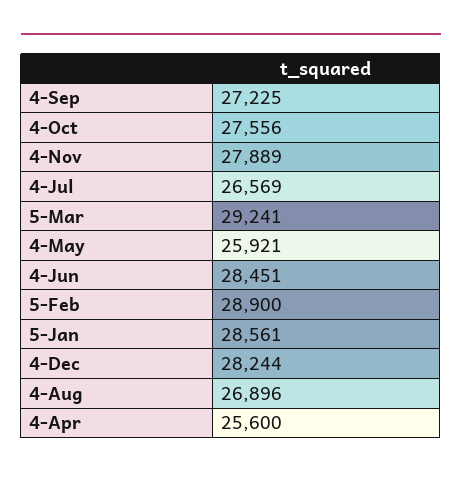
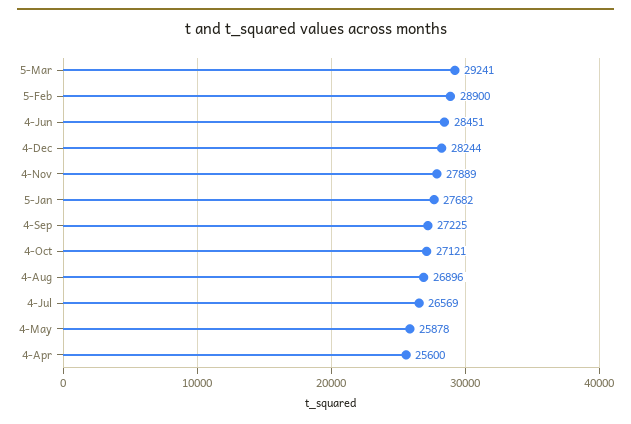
4-Oct: 27556 -> 27121
4-May: 25921 -> 25878
5-Jan: 28561 -> 27682

